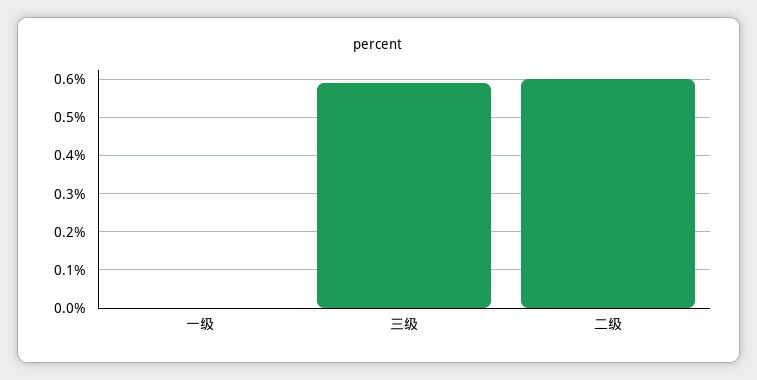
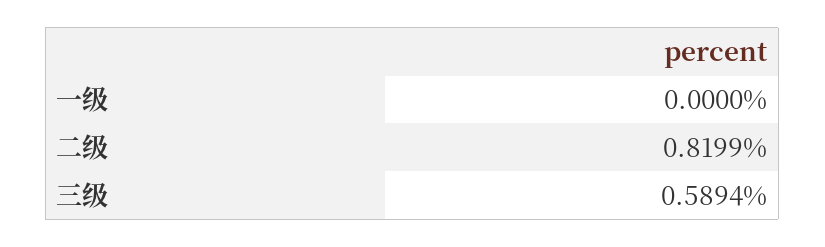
二级: 0.6 -> 0.8199

